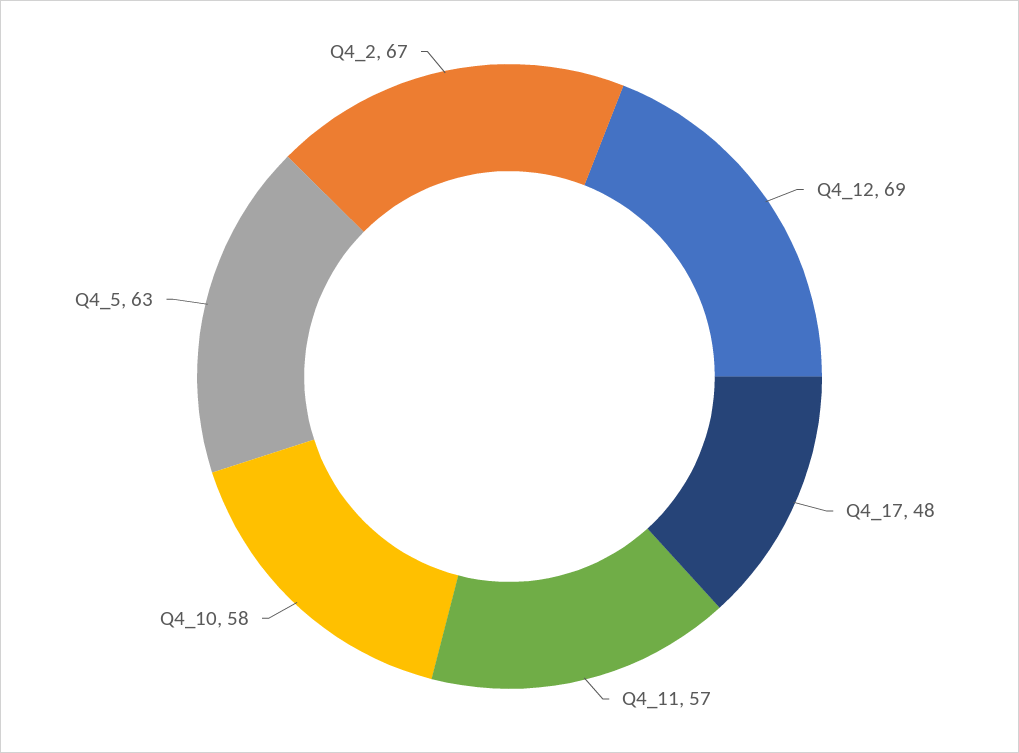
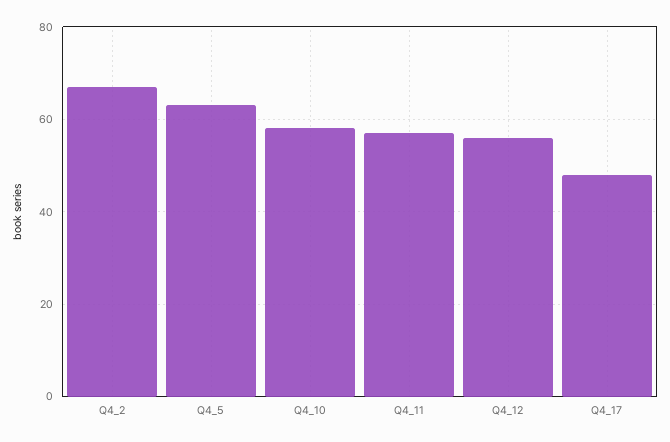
Q4_12: 69 -> 55

